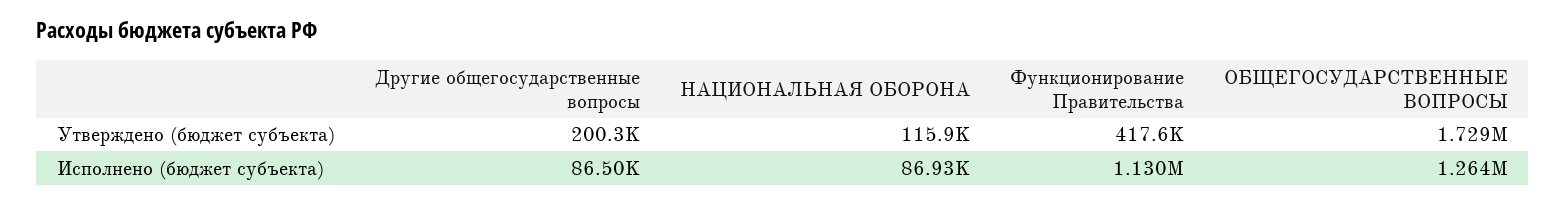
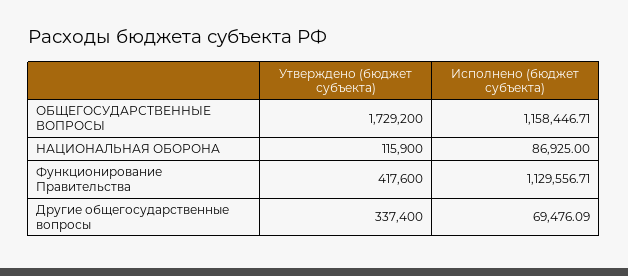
Другие общегосударственные вопросы, Утверждено (бюджет субъекта): 200300 -> 337400
Другие общегосударственные вопросы, Исполнено (бюджет субъекта): 86500 -> 69476.09
ОБЩЕГОСУДАРСТВЕННЫЕ ВОПРОСЫ, Исполнено (бюджет субъекта): 1264000 -> 1158446.71

